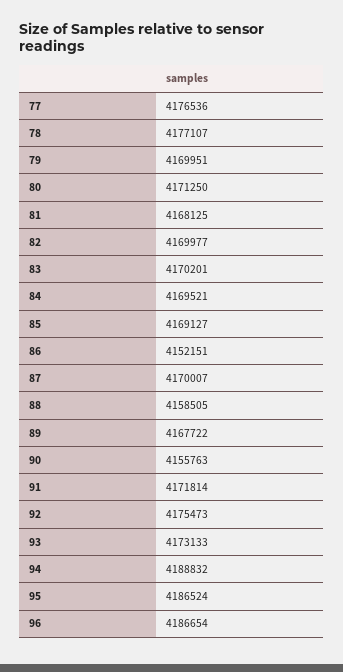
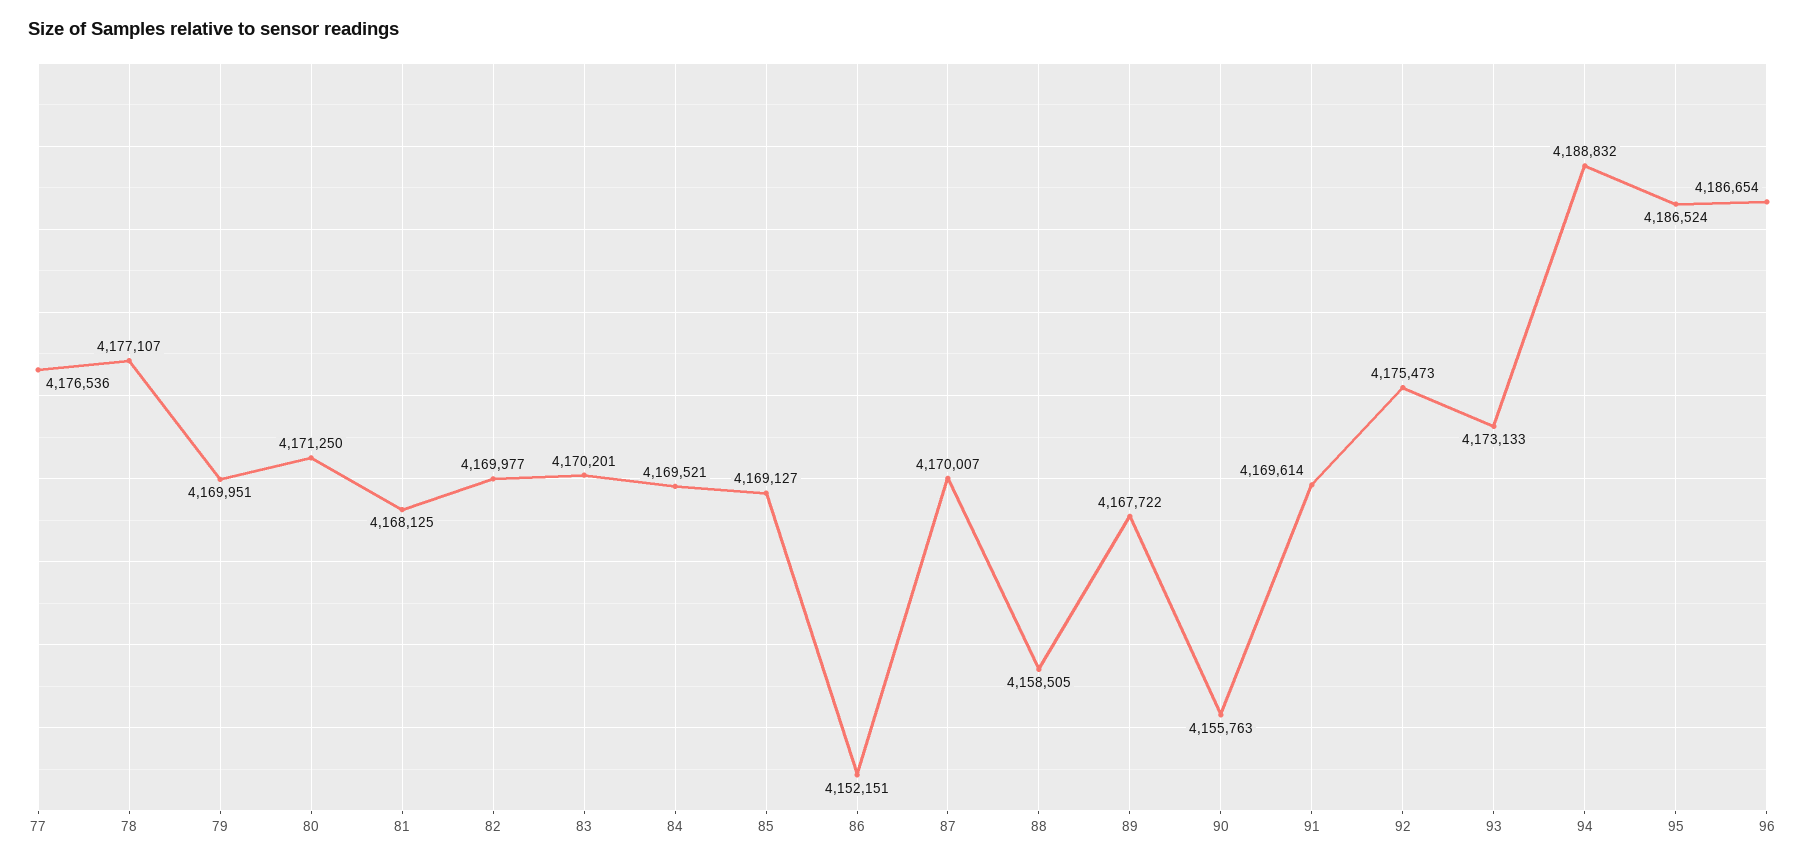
91: 4171814 -> 4169614

